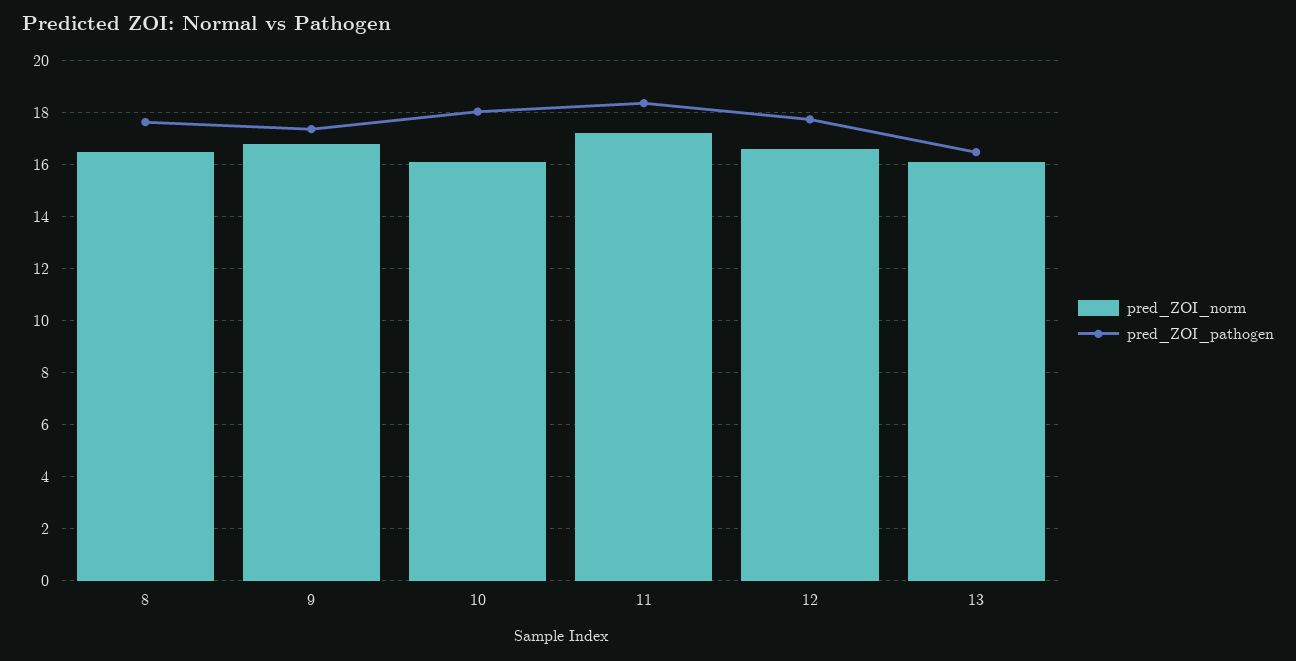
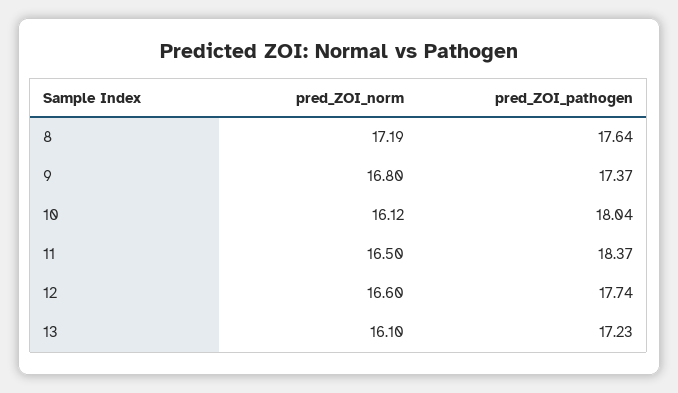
pred_ZOI_norm, 8: 16.5 -> 17.19
pred_ZOI_norm, 11: 17.25 -> 16.5
pred_ZOI_pathogen, 13: 16.5 -> 17.23

